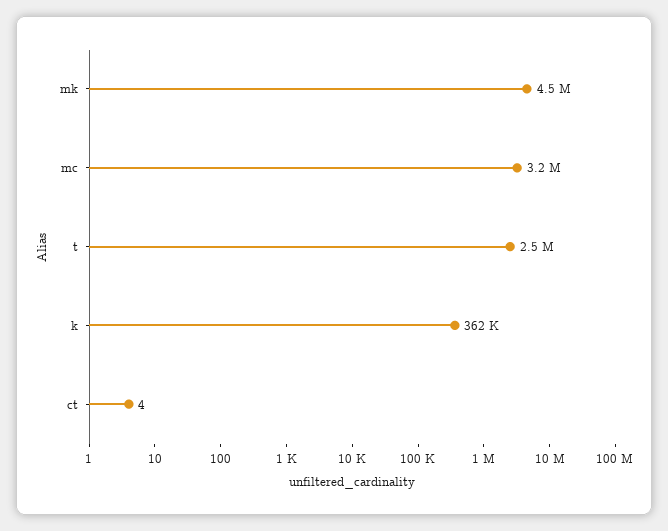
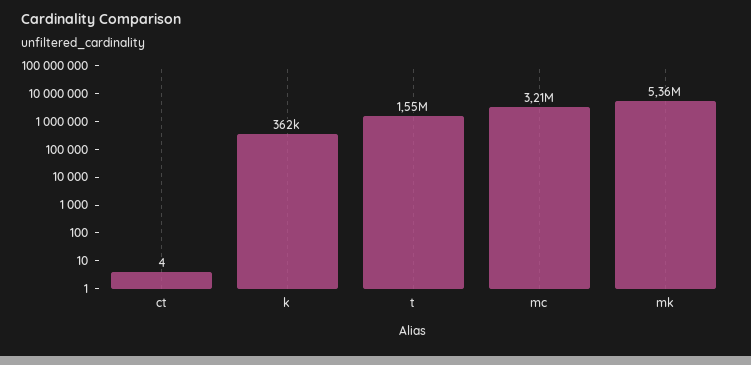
mk: 4500000 -> 5360000
t: 2500000 -> 1550000

